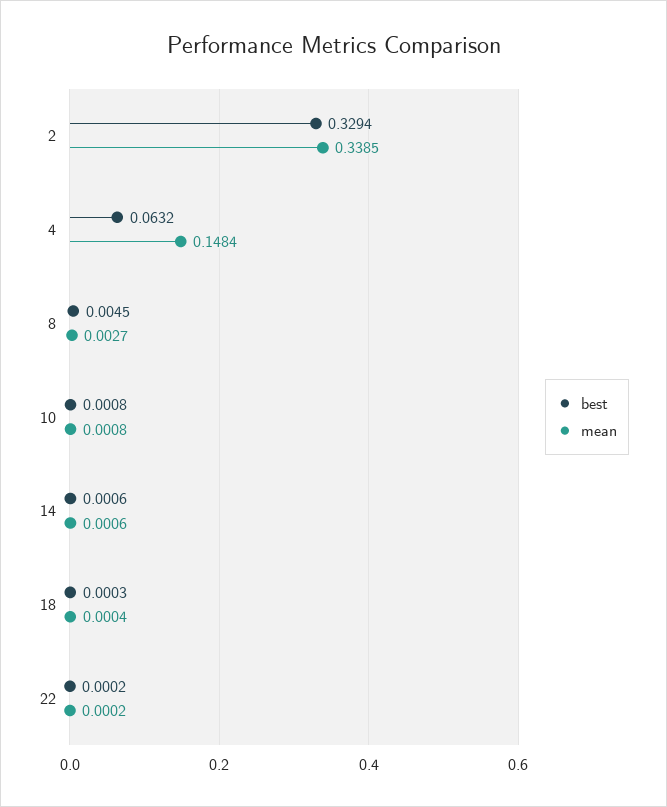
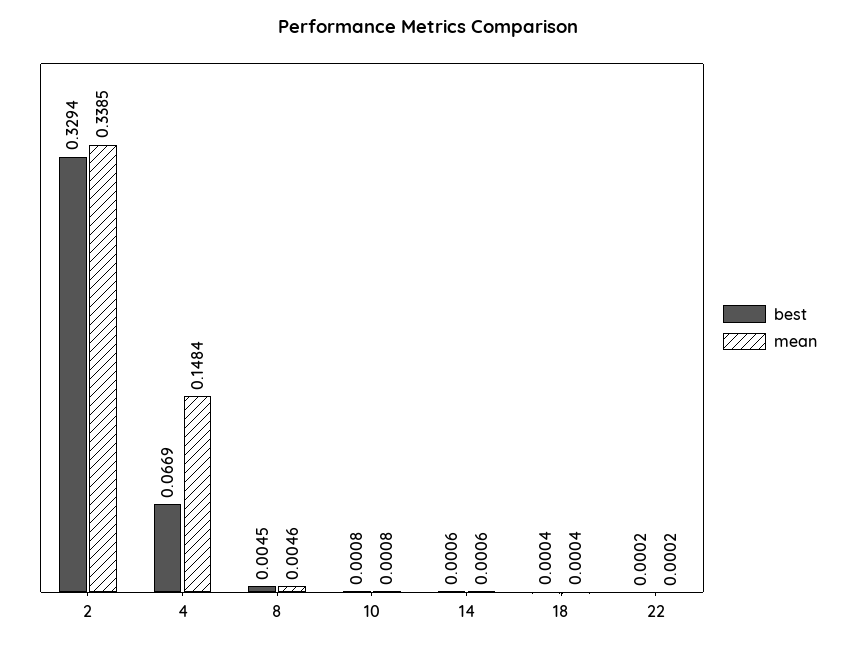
best, 4: 0.0632 -> 0.0669
mean, 8: 0.0027 -> 0.0046
best, 18: 0.0003 -> 0.0004

